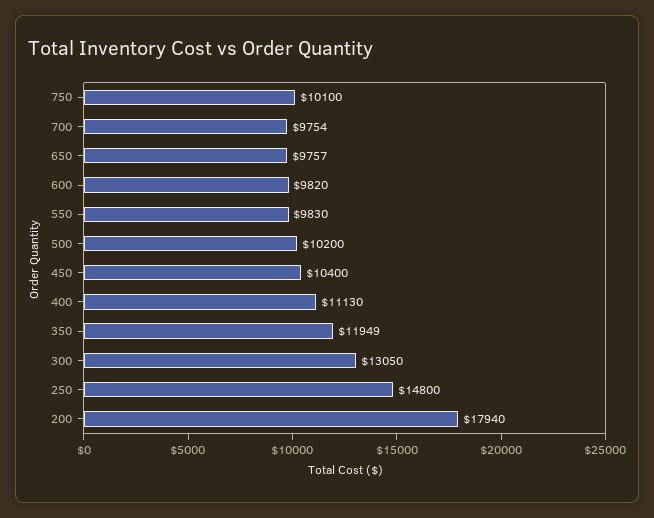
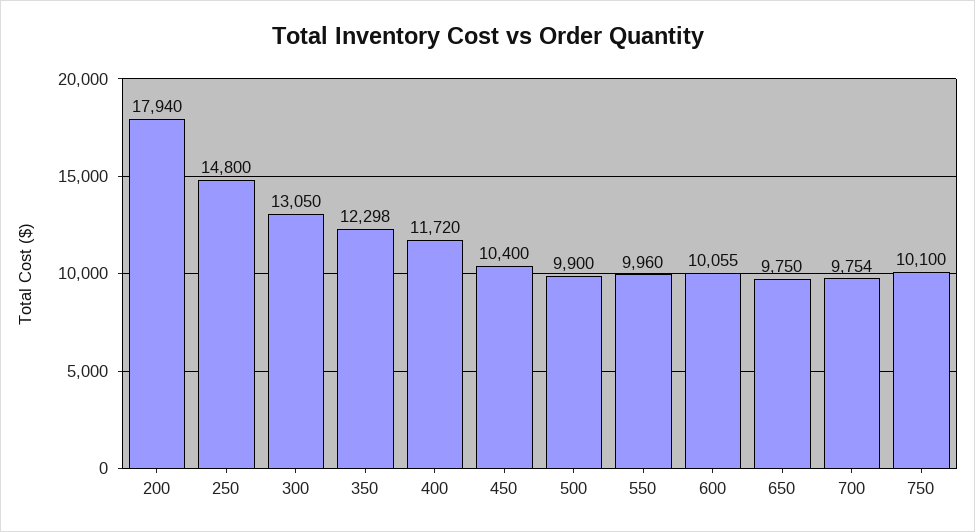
650: 9757 -> 9750
600: 9820 -> 10055
550: 9830 -> 9960
500: 10200 -> 9900
400: 11130 -> 11720
350: 11949 -> 12298

